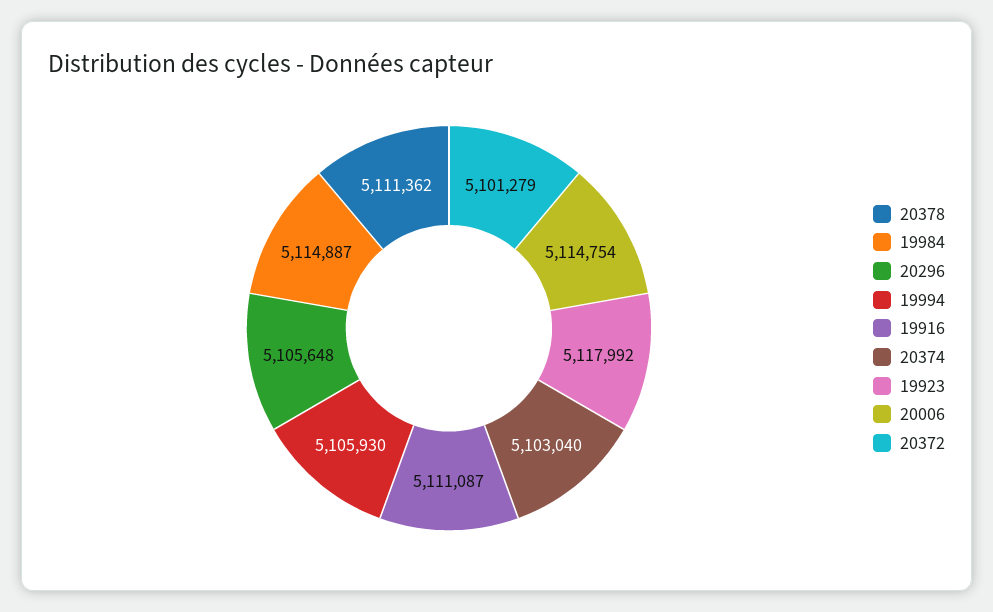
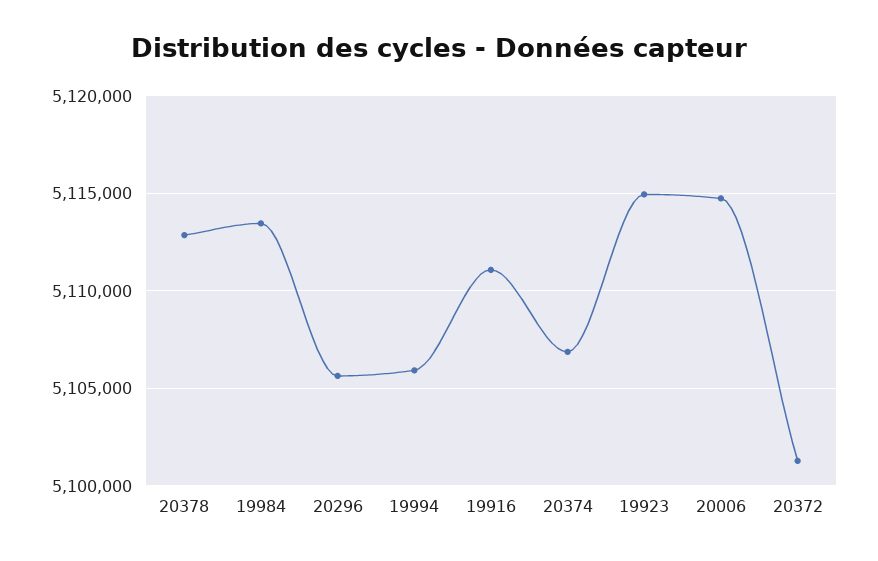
20378: 5111362 -> 5113000
19984: 5114887 -> 5113500
20374: 5103040 -> 5107000
19923: 5117992 -> 5115000

